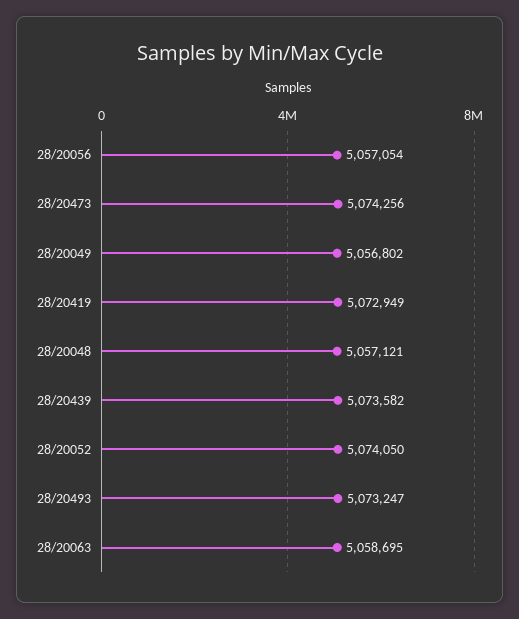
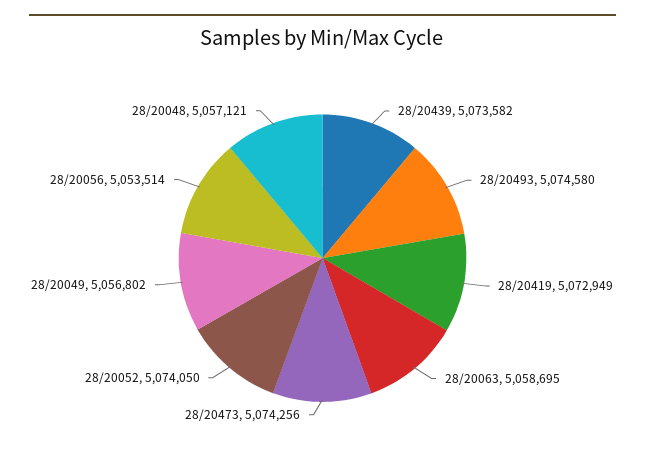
28/20056: 5057054 -> 5053514
28/20493: 5073247 -> 5074580

